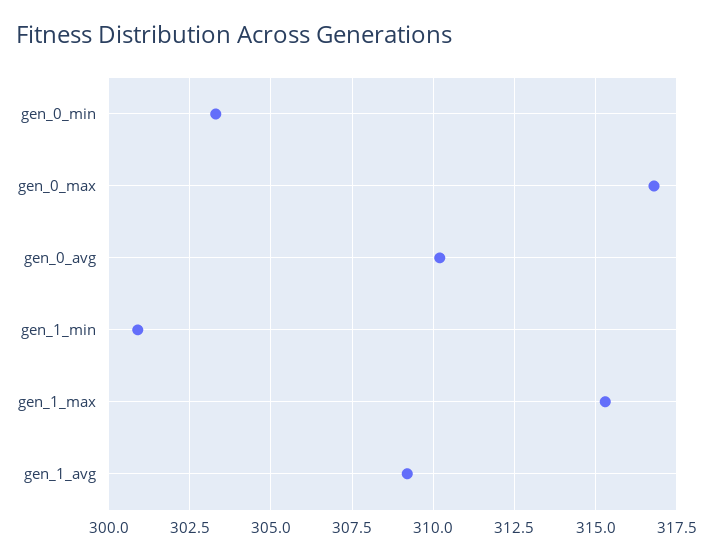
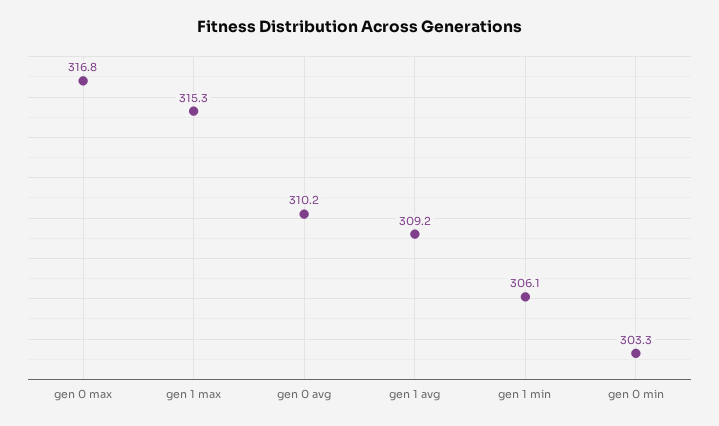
gen_1_min: 301 -> 306.1

